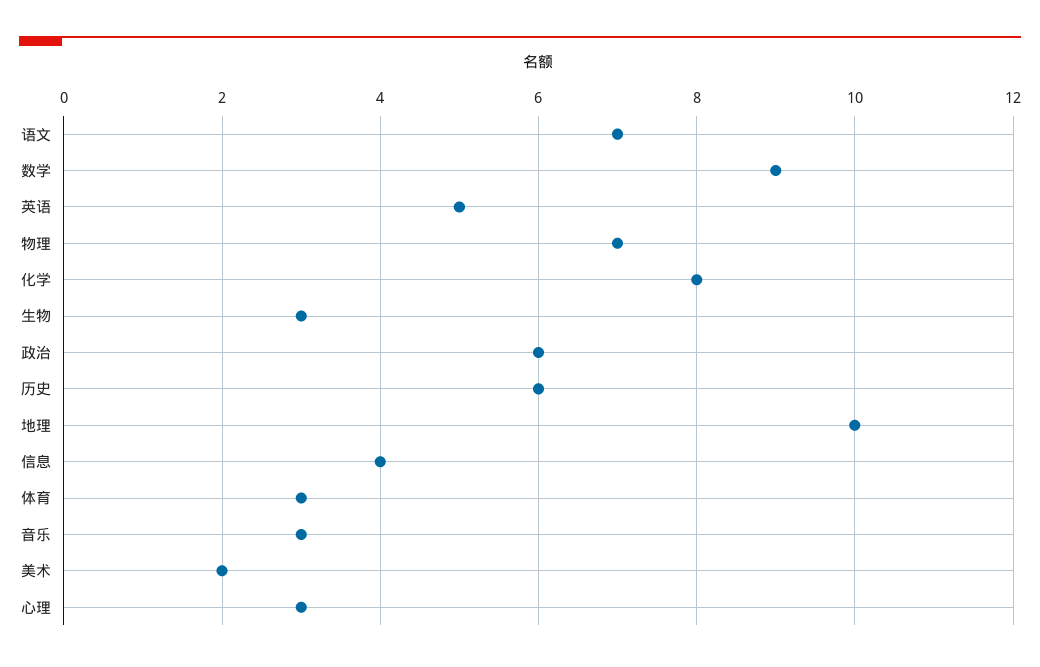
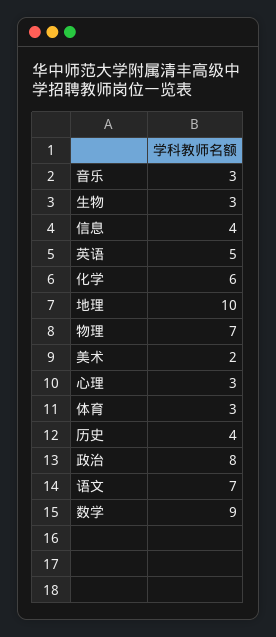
化学: 8 -> 6
政治: 6 -> 8
历史: 6 -> 4

